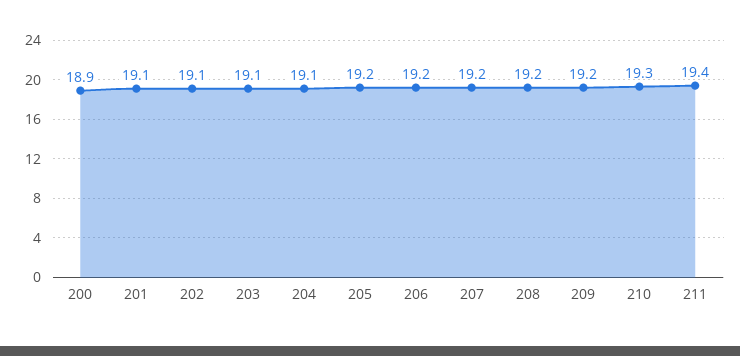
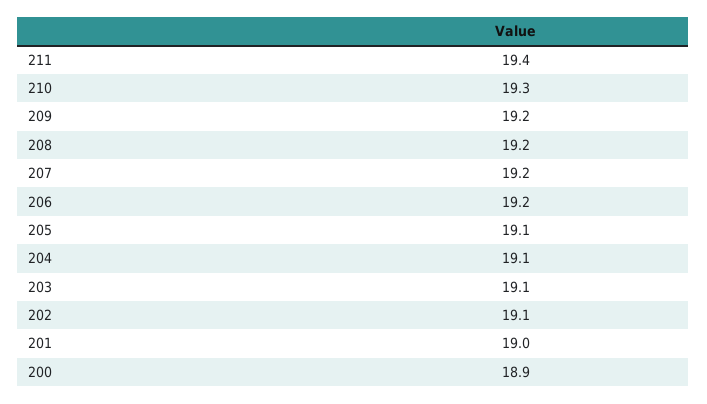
201: 19.1 -> 19
205: 19.2 -> 19.1

